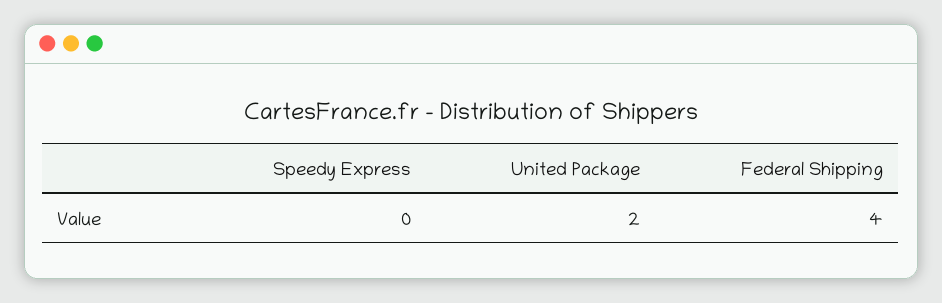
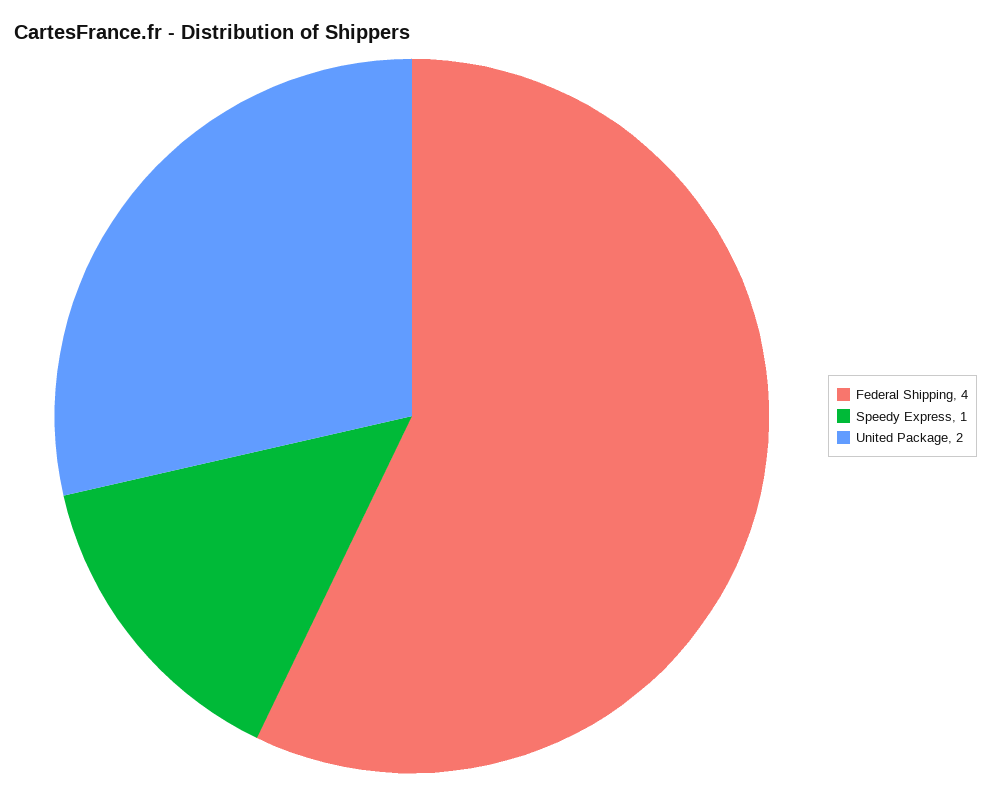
Speedy Express: 0 -> 1

